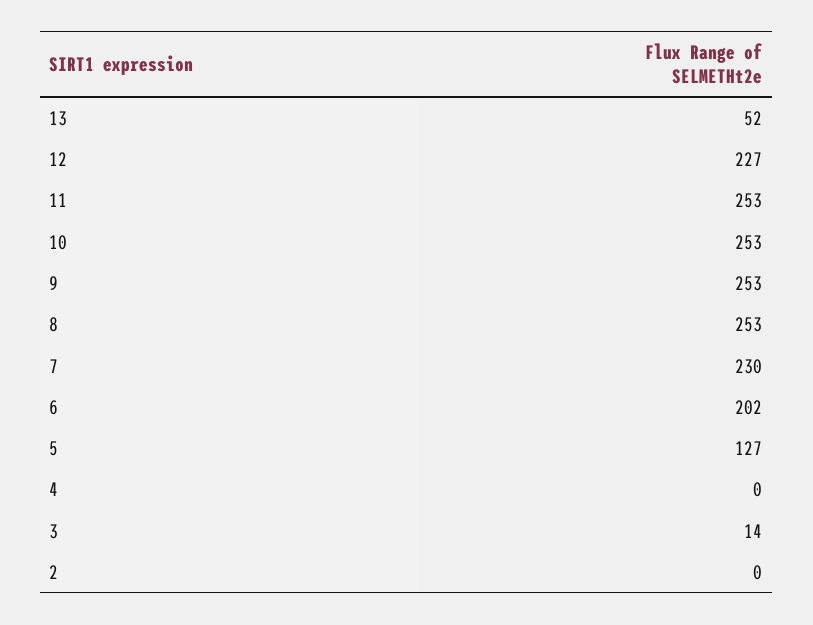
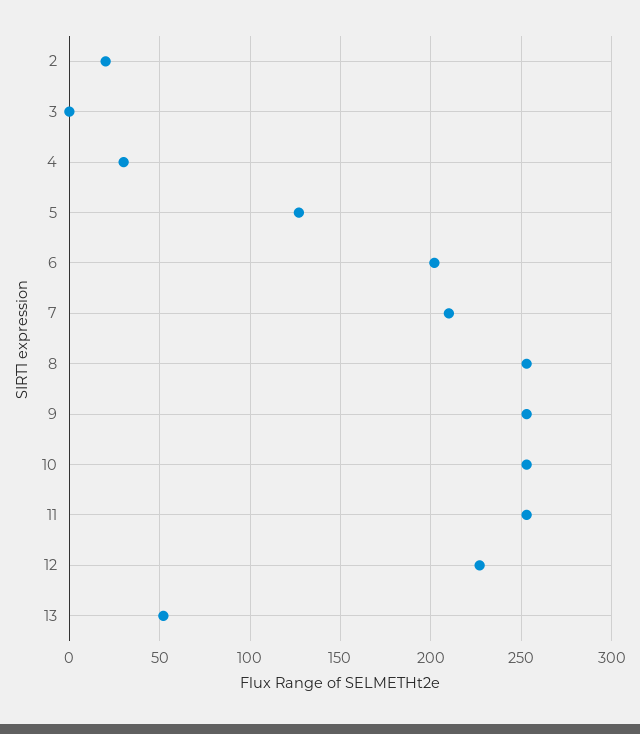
7: 230 -> 210
4: 0 -> 30
3: 14 -> 0
2: 0 -> 20

